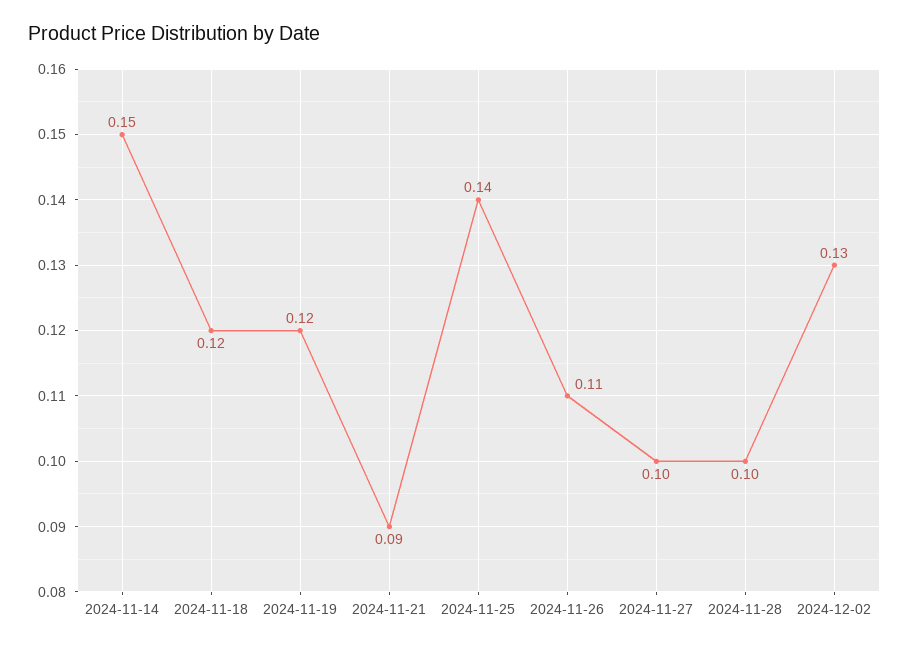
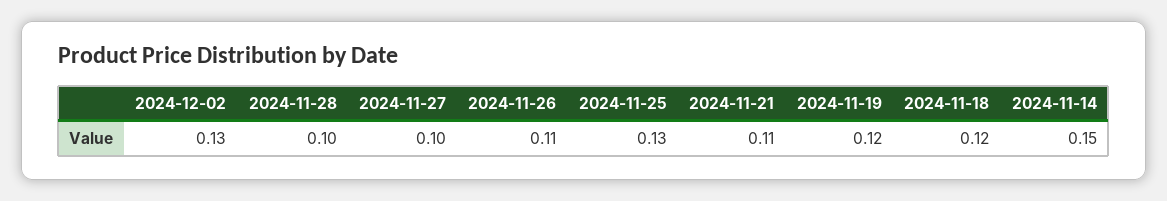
2024-11-21: 0.09 -> 0.11
2024-11-25: 0.14 -> 0.13

